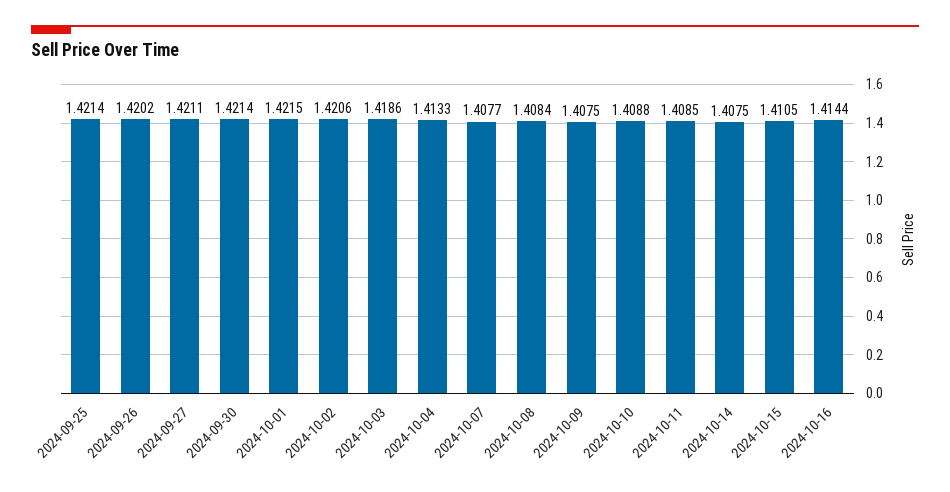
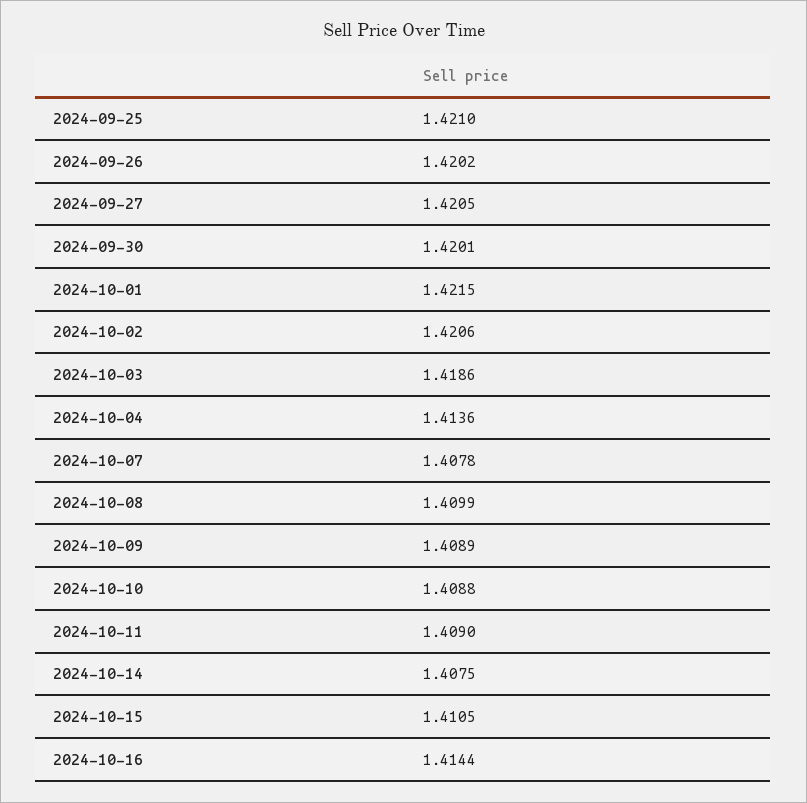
2024-09-25: 1.4214 -> 1.421
2024-09-27: 1.4211 -> 1.4205
2024-09-30: 1.4214 -> 1.4201
2024-10-04: 1.4133 -> 1.4136
2024-10-07: 1.4077 -> 1.4078
2024-10-08: 1.4084 -> 1.4099
2024-10-09: 1.4075 -> 1.4089
2024-10-11: 1.4085 -> 1.409

